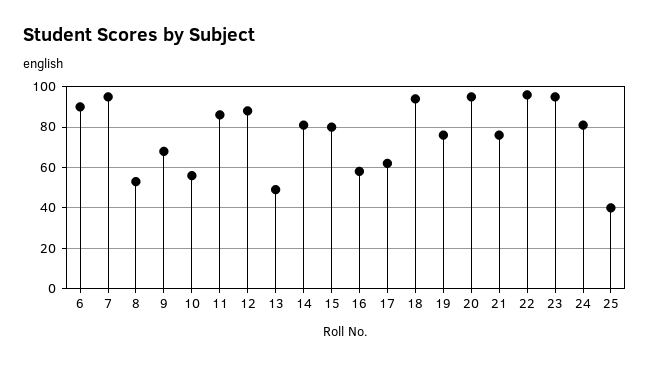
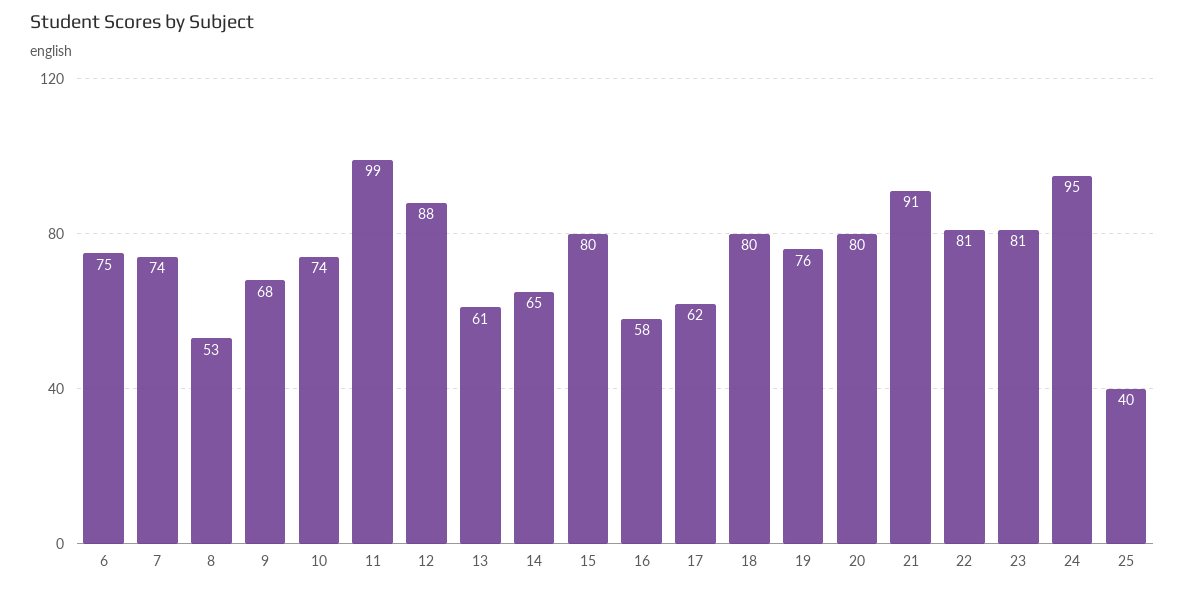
6: 90 -> 75
7: 95 -> 74
10: 55 -> 74
11: 85 -> 99
13: 50 -> 61
14: 80 -> 65
18: 95 -> 80
20: 95 -> 80
21: 75 -> 91
22: 95 -> 81
23: 95 -> 81
24: 80 -> 95

